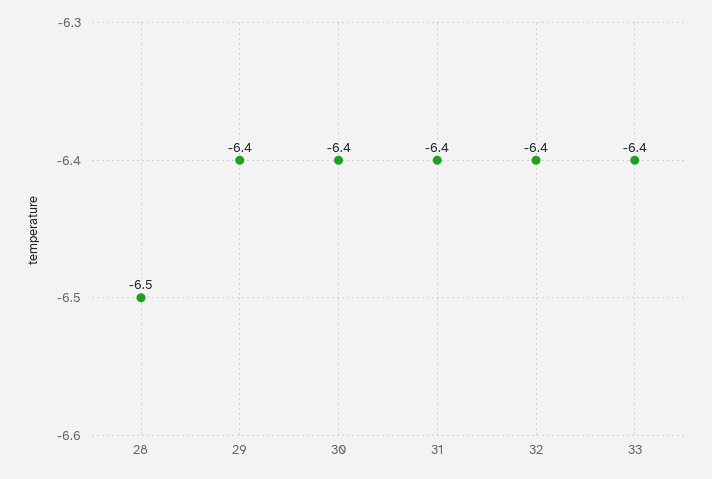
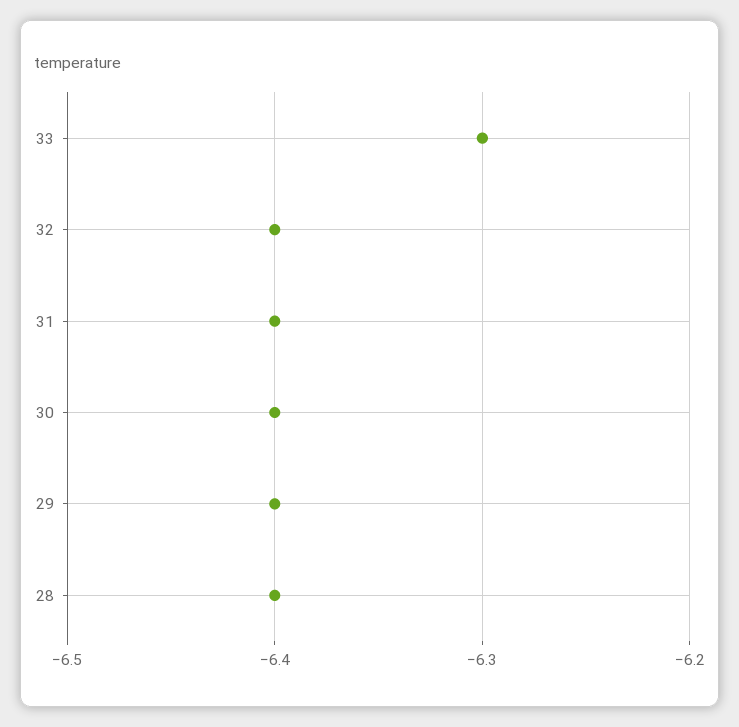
28: -6.5 -> -6.4
33: -6.4 -> -6.3

